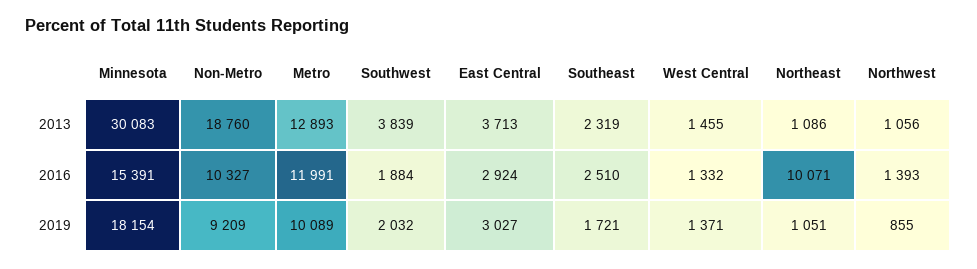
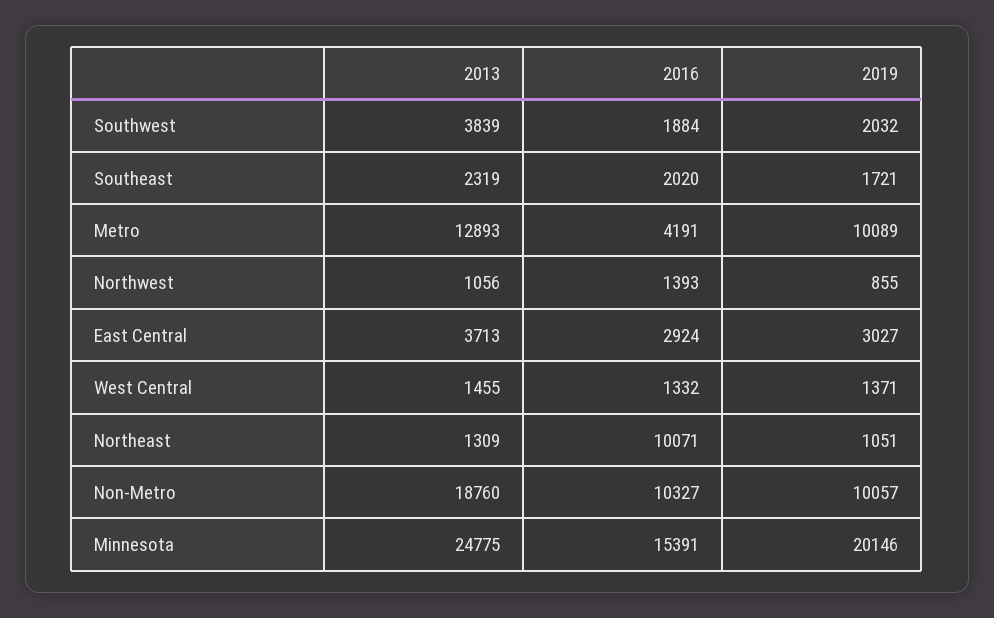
Minnesota, 2013: 30083 -> 24775
Northeast, 2013: 1086 -> 1309
Metro, 2016: 11991 -> 4191
Southeast, 2016: 2510 -> 2020
Minnesota, 2019: 18154 -> 20146
Non-Metro, 2019: 9209 -> 10057

